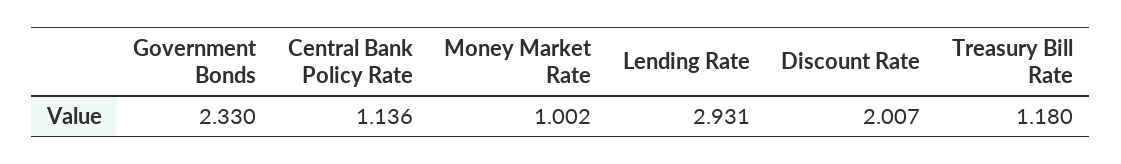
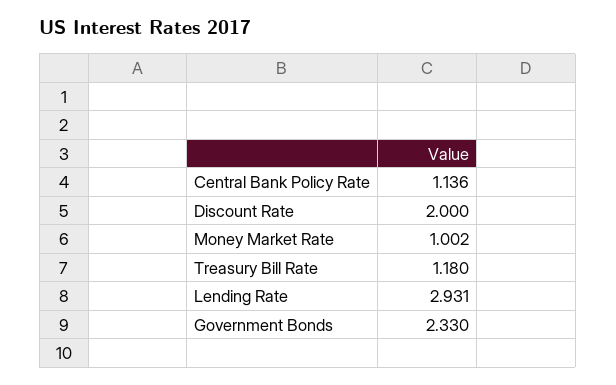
Discount Rate: 2.007 -> 2

